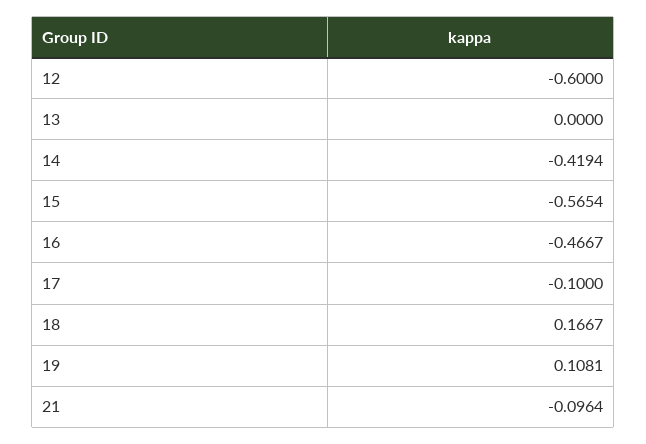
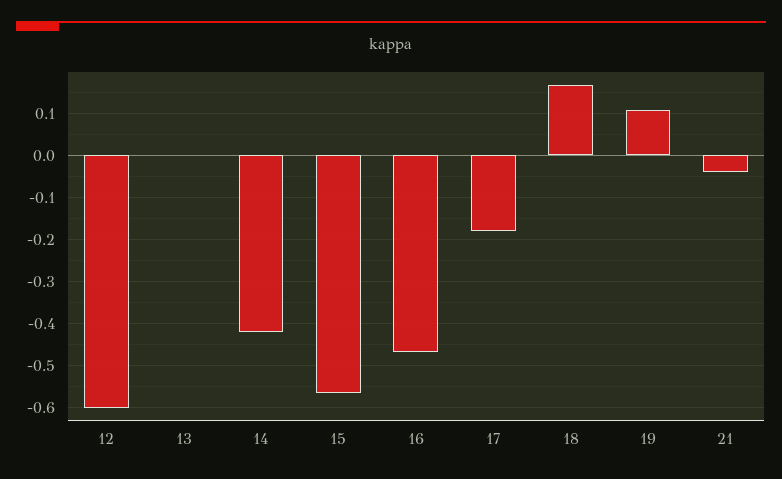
17: -0.1 -> -0.18
21: -0.0964 -> -0.04

